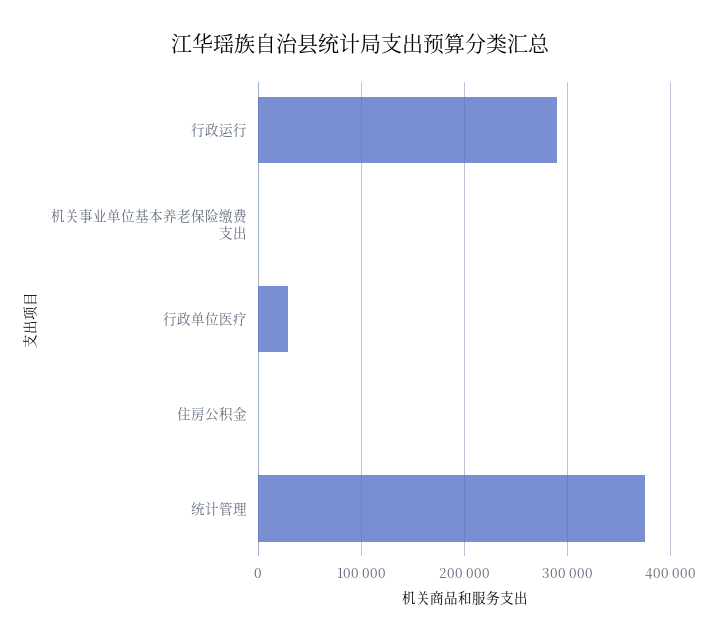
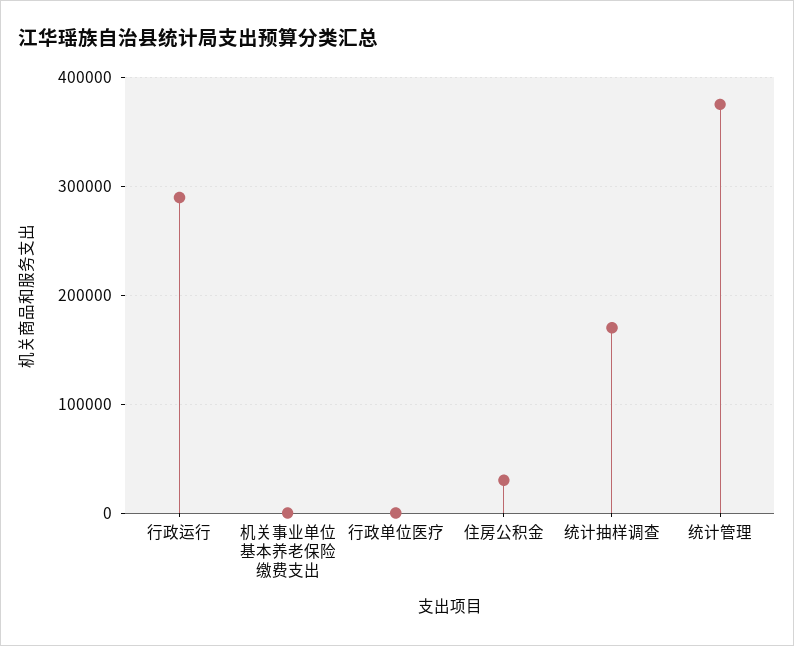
行政单位医疗: 30000 -> 0
住房公积金: 0 -> 30000
统计抽样调查: none -> 170000

